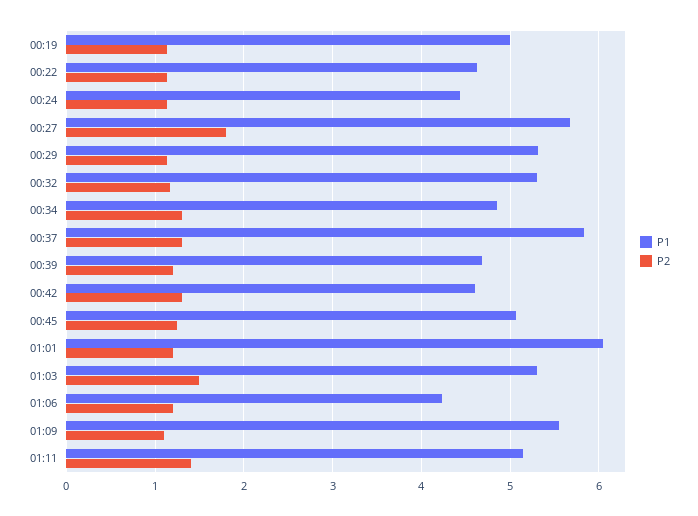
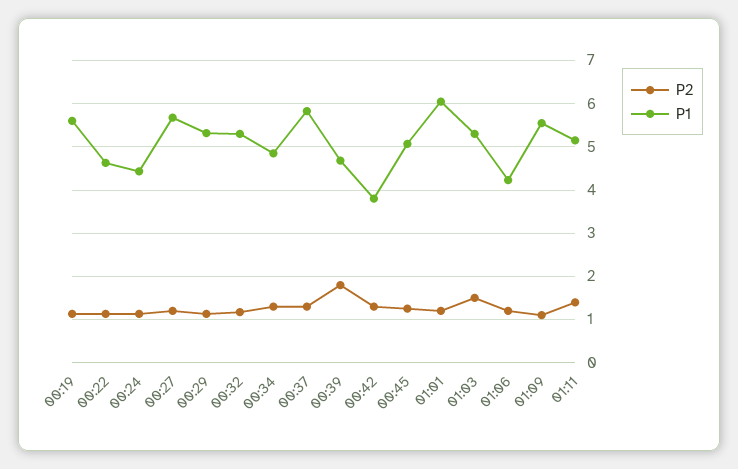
P1, 00:19: 5 -> 5.6
P2, 00:27: 1.8 -> 1.2
P2, 00:39: 1.2 -> 1.8
P1, 00:42: 4.6 -> 3.8

